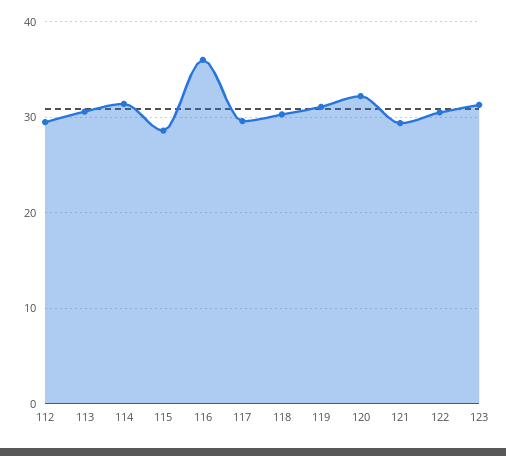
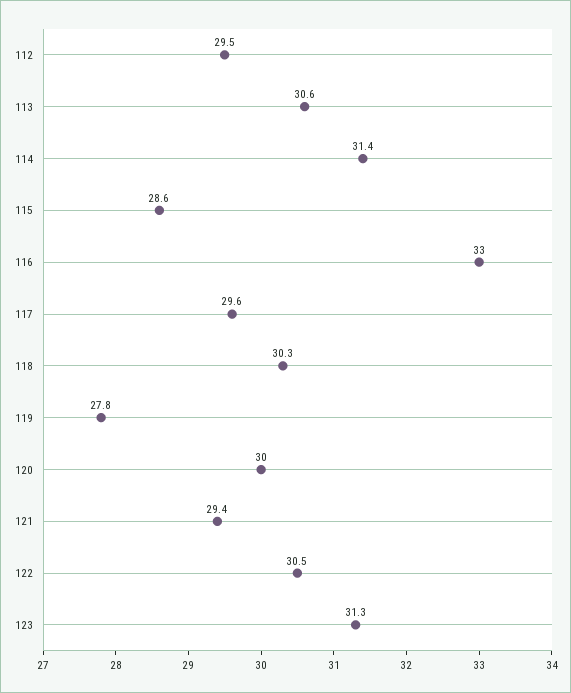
116: 36 -> 33
119: 31 -> 27.8
120: 32 -> 30

